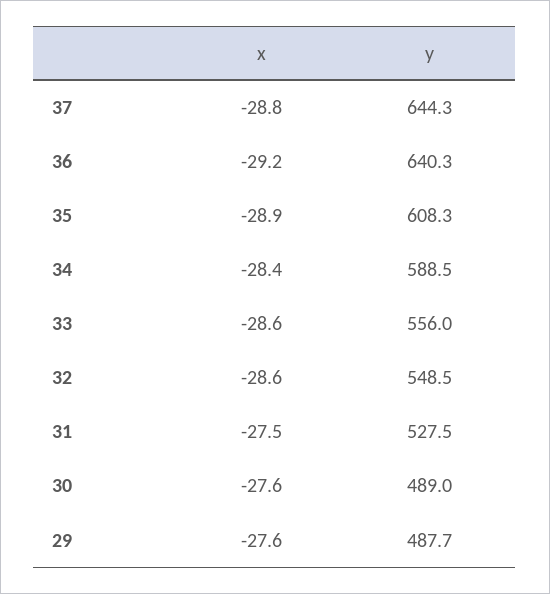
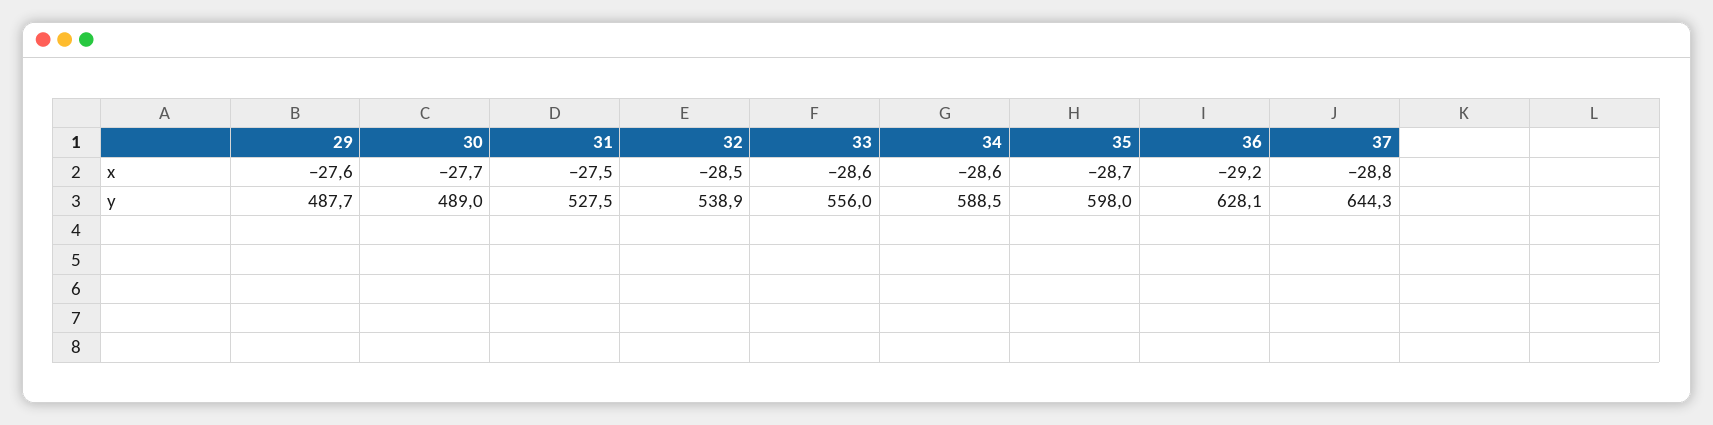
y, 36: 640.3 -> 628.1
x, 35: -28.9 -> -28.7
y, 35: 608.3 -> 598
x, 34: -28.4 -> -28.6
x, 32: -28.6 -> -28.5
y, 32: 548.5 -> 538.9
x, 30: -27.6 -> -27.7

